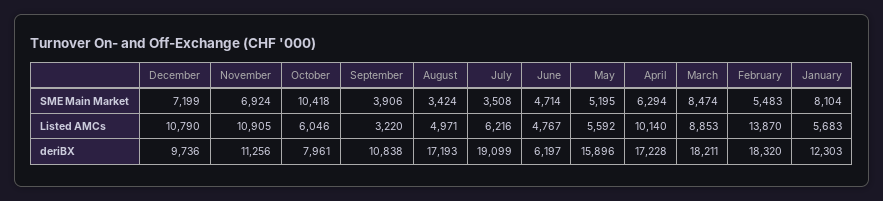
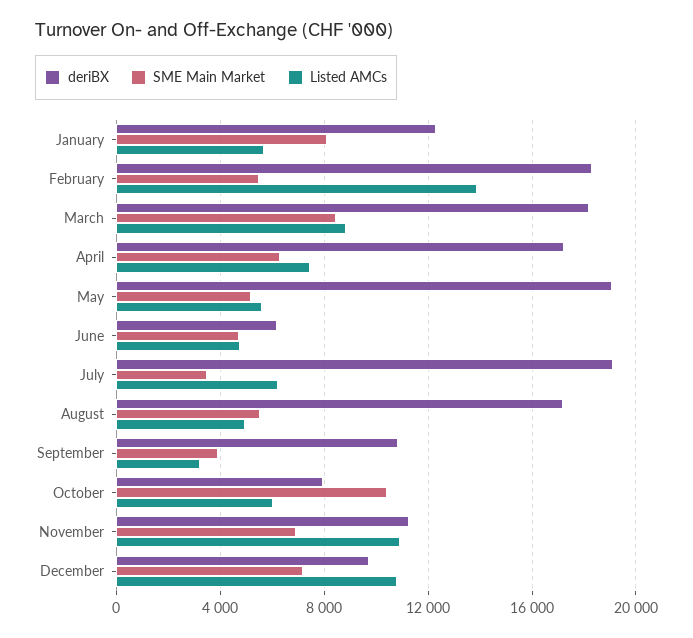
SME Main Market, August: 3424 -> 5500
Listed AMCs, April: 10140 -> 7500
deriBX, May: 15896 -> 19000

